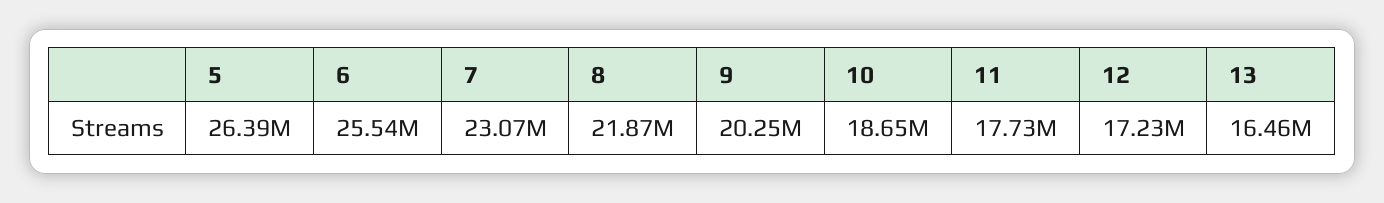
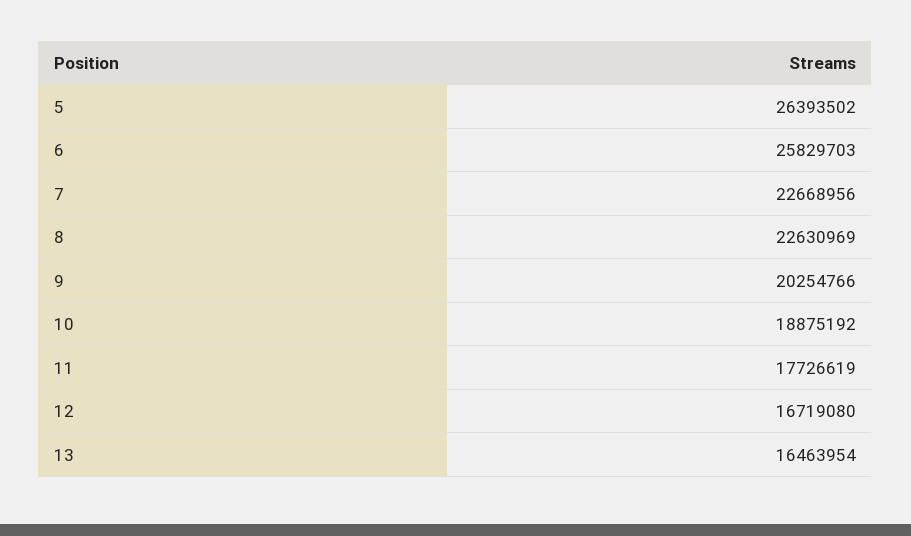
6: 25540000 -> 25829703
7: 23070000 -> 22668956
8: 21870000 -> 22630969
10: 18650000 -> 18875192
12: 17230000 -> 16719080

